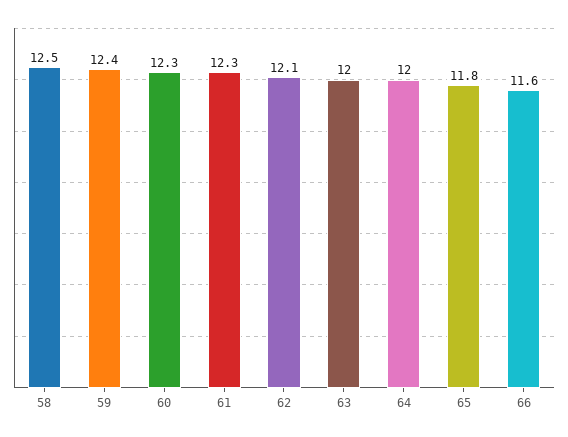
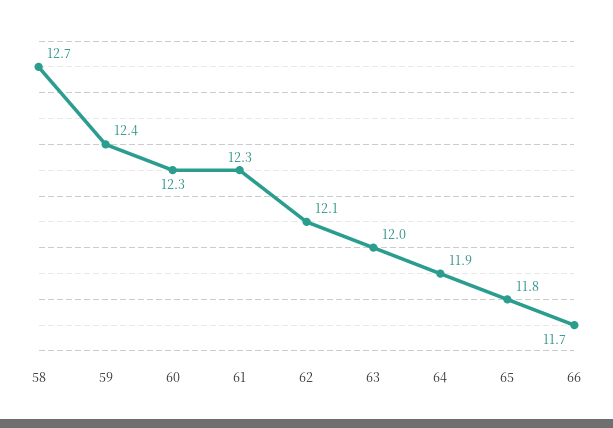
58: 12.5 -> 12.7
64: 12 -> 11.9
66: 11.6 -> 11.7

